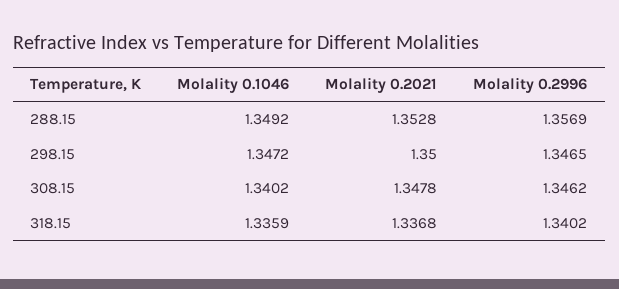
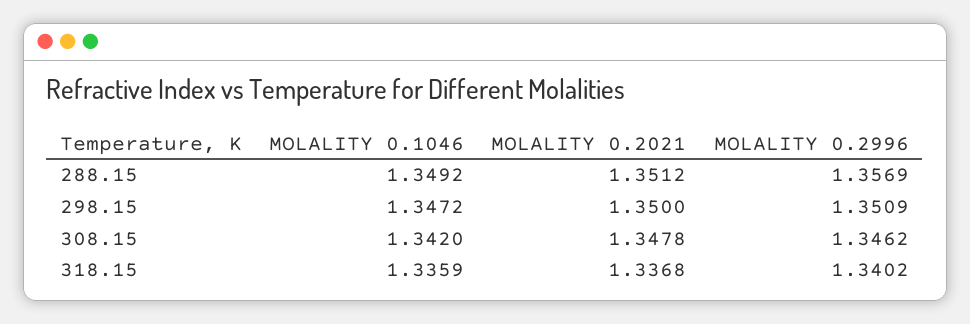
Molality 0.2021, 288.15: 1.3528 -> 1.3512
Molality 0.2996, 298.15: 1.3465 -> 1.3509
Molality 0.1046, 308.15: 1.3402 -> 1.342

